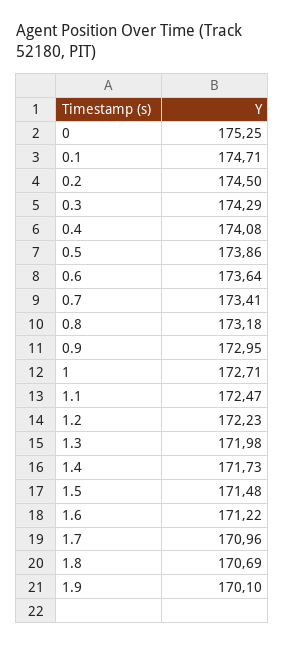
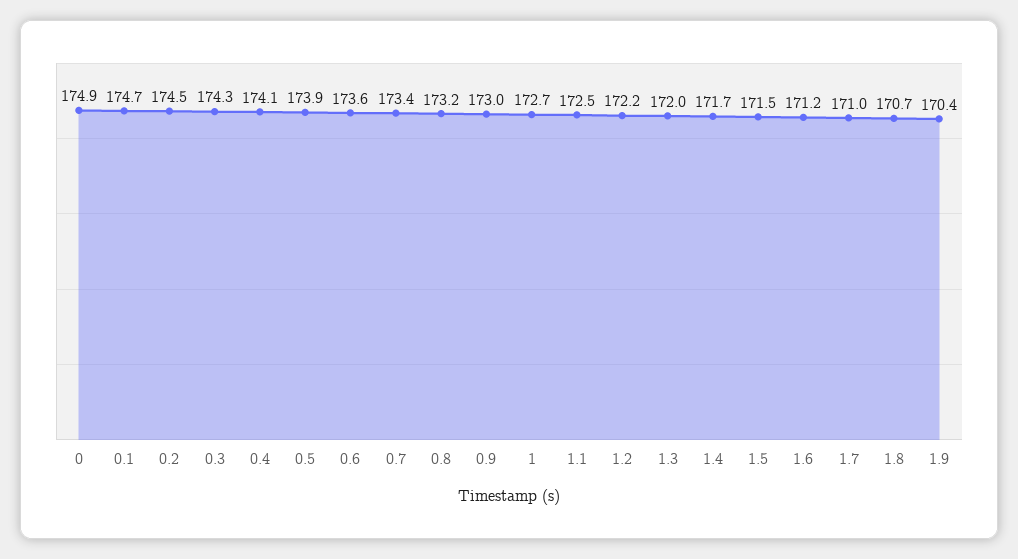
0: 175.25 -> 174.9
1.9: 170.1 -> 170.4

